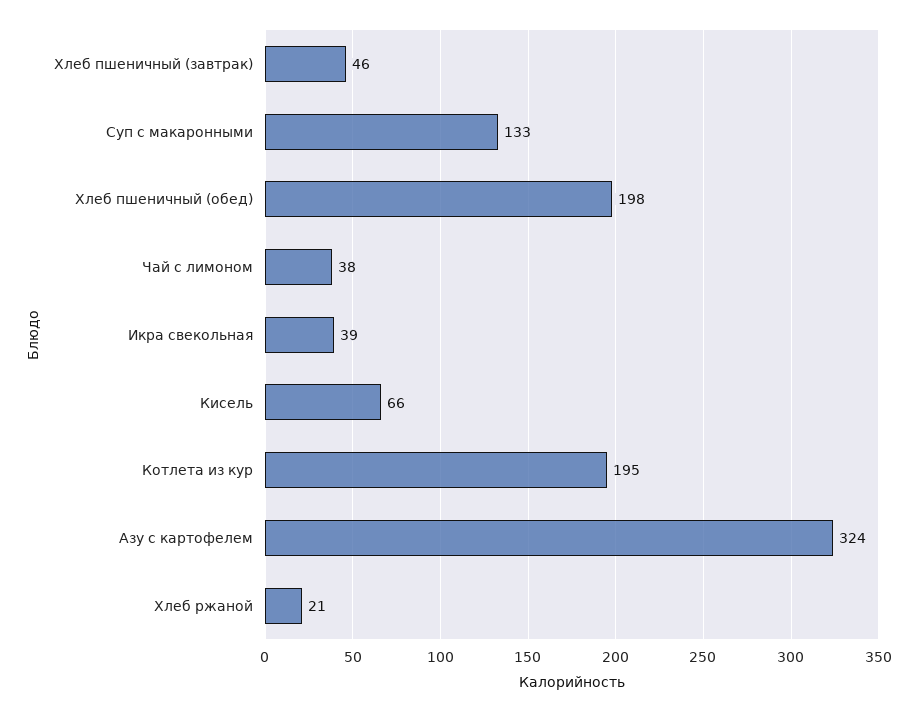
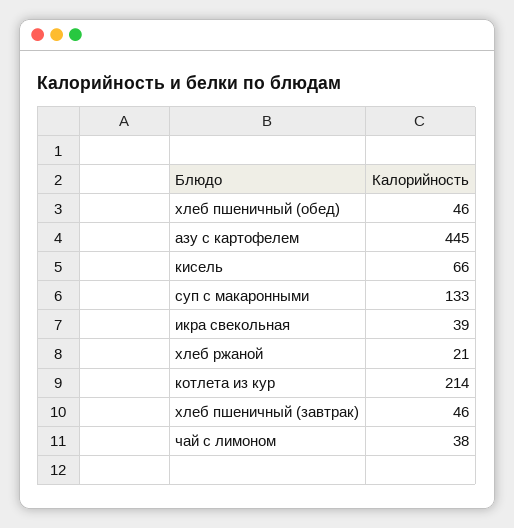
Хлеб пшеничный (обед): 198 -> 46
Котлета из кур: 195 -> 214
Азу с картофелем: 324 -> 445

